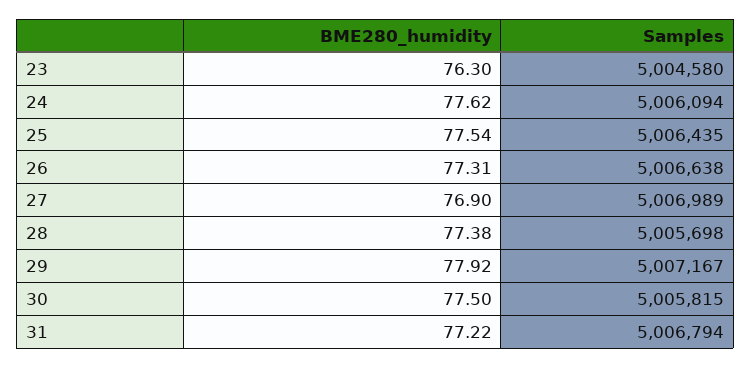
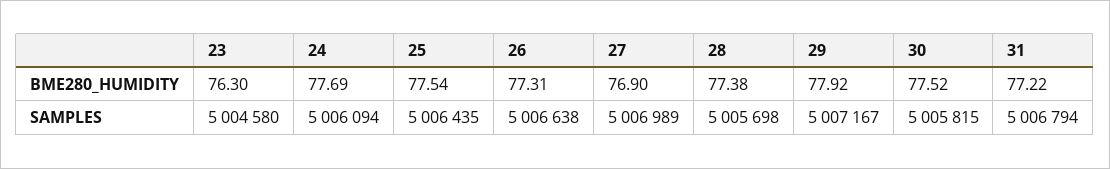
BME280_humidity, 24: 77.62 -> 77.69
BME280_humidity, 30: 77.5 -> 77.52

